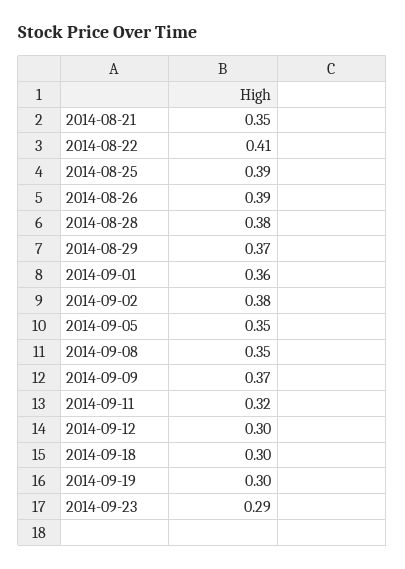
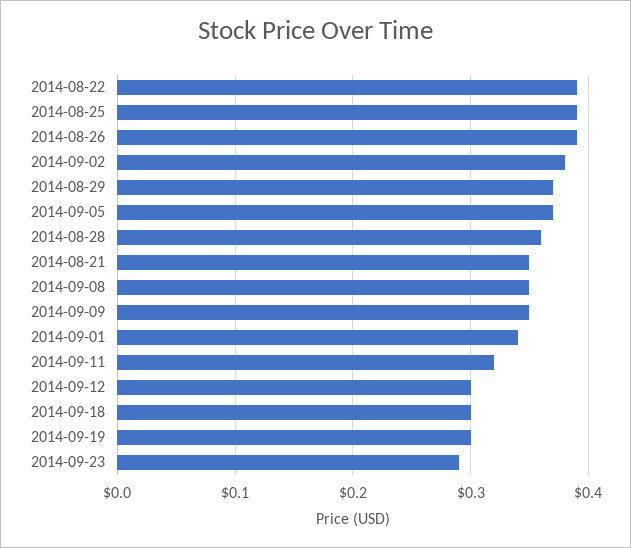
2014-08-22: 0.41 -> 0.39
2014-08-28: 0.38 -> 0.36
2014-09-01: 0.36 -> 0.34
2014-09-05: 0.35 -> 0.37
2014-09-09: 0.37 -> 0.35

